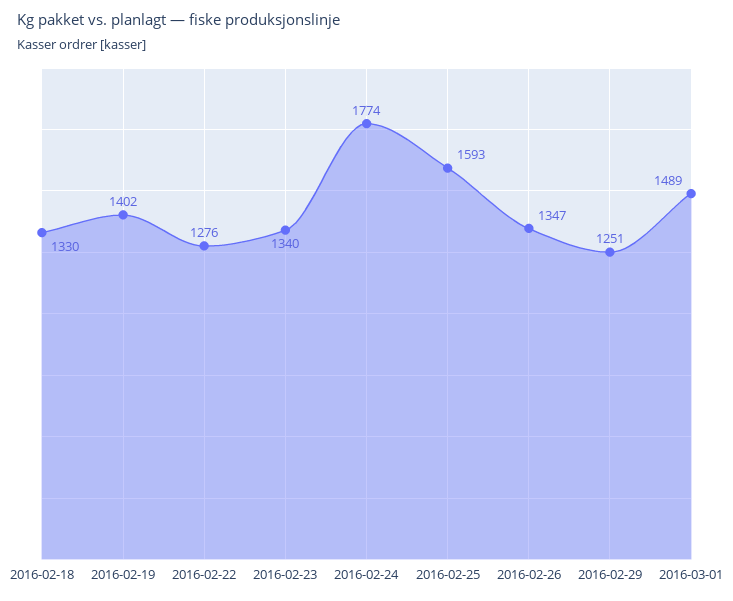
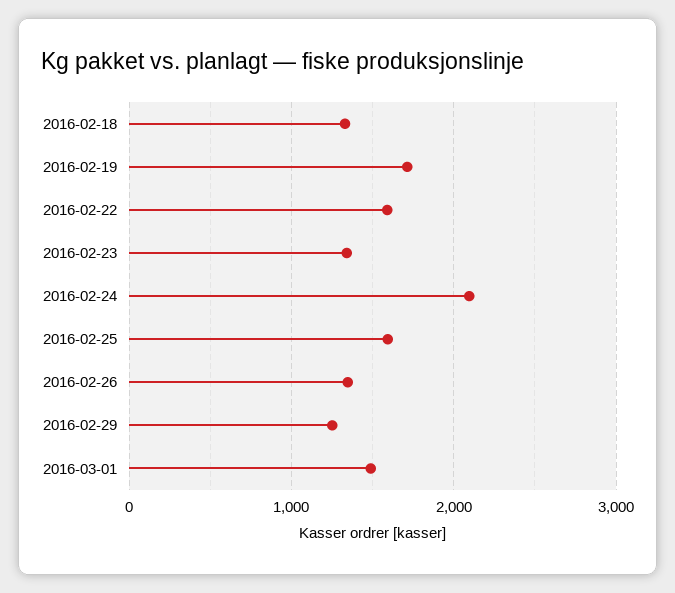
2016-02-19: 1402 -> 1700
2016-02-22: 1276 -> 1600
2016-02-24: 1774 -> 2100

